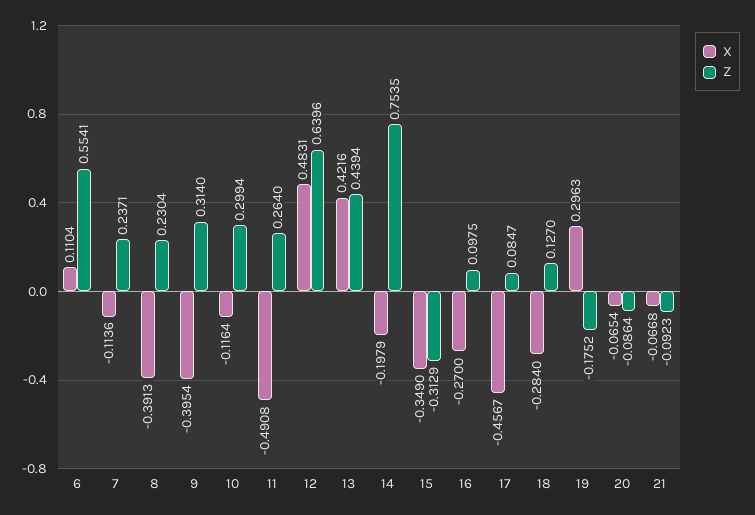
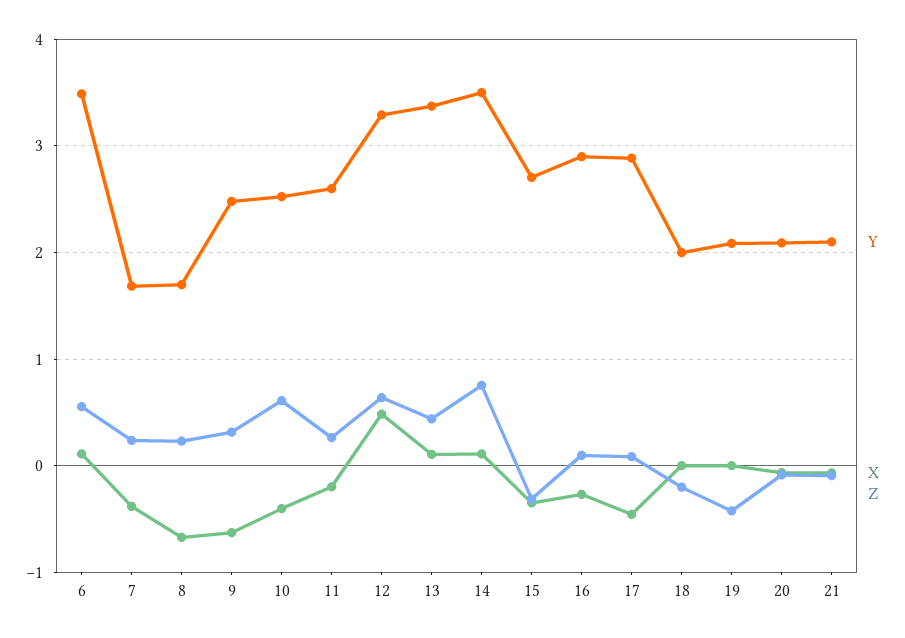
X, 7: -0.1136 -> -0.4
X, 8: -0.3913 -> -0.7
X, 9: -0.3954 -> -0.6
X, 10: -0.1164 -> -0.4
Z, 10: 0.2994 -> 0.6
X, 11: -0.4908 -> -0.2
X, 13: 0.4216 -> 0.1
X, 14: -0.1979 -> 0.1
X, 18: -0.284 -> 0
Z, 18: 0.127 -> -0.2
X, 19: 0.2963 -> 0
Z, 19: -0.1752 -> -0.4
Y, 6: none -> 3.5
Y, 7: none -> 1.7
Y, 8: none -> 1.7
Y, 9: none -> 2.5
Y, 10: none -> 2.5
Y, 11: none -> 2.6
Y, 12: none -> 3.3
Y, 13: none -> 3.4
Y, 14: none -> 3.5
Y, 15: none -> 2.7
Y, 16: none -> 2.9
Y, 17: none -> 2.9
Y, 18: none -> 2
Y, 19: none -> 2.1
Y, 20: none -> 2.1
Y, 21: none -> 2.1

